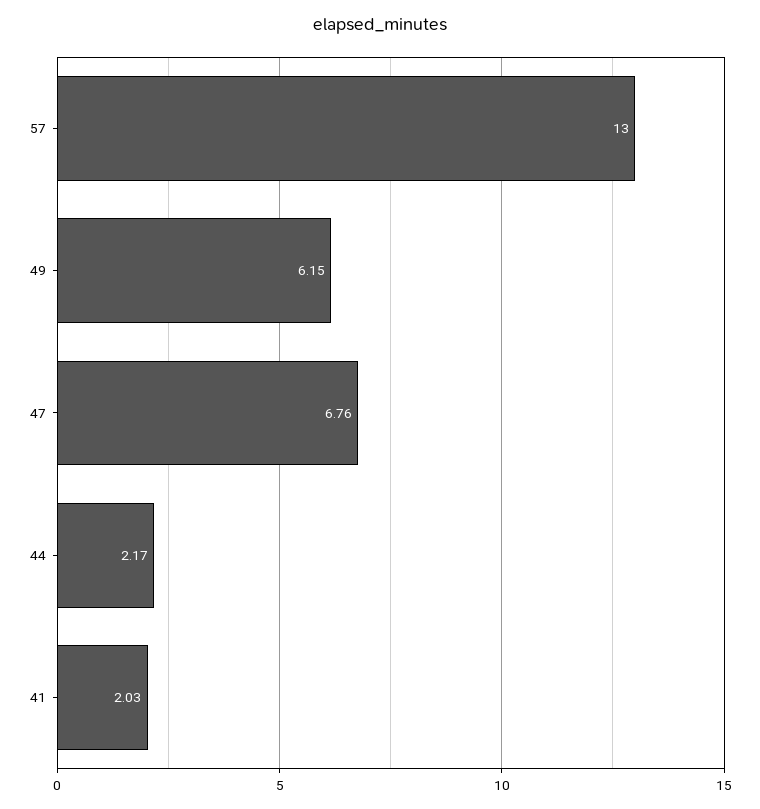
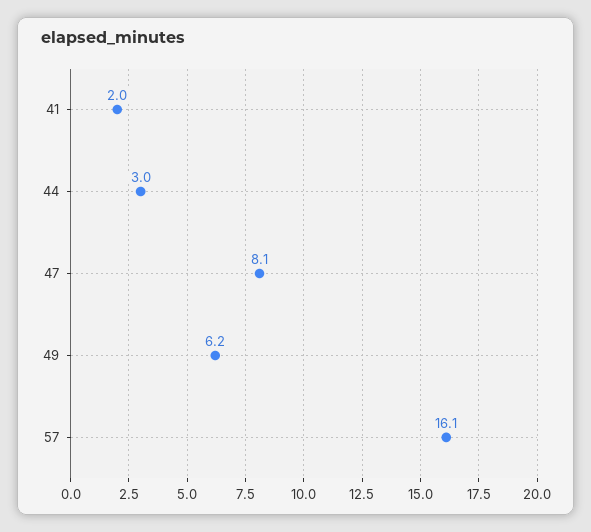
57: 13 -> 16.1
47: 6.76 -> 8.1
44: 2.17 -> 3

